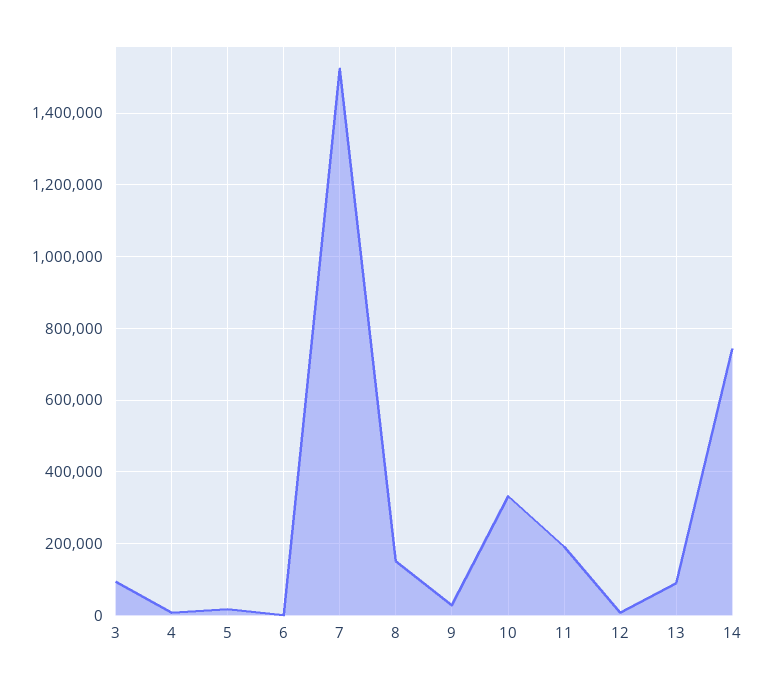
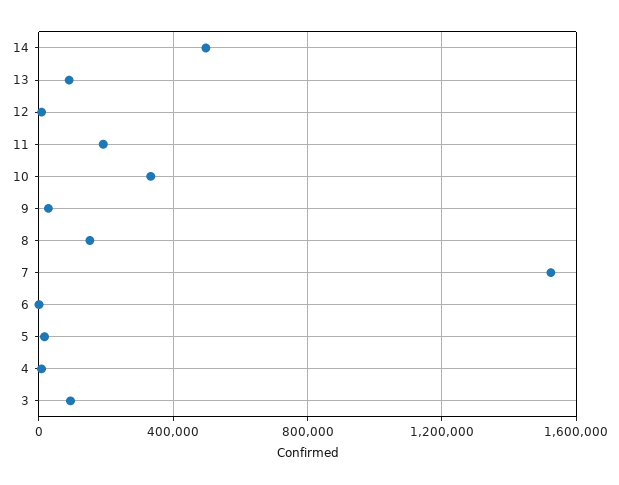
14: 740000 -> 500000

